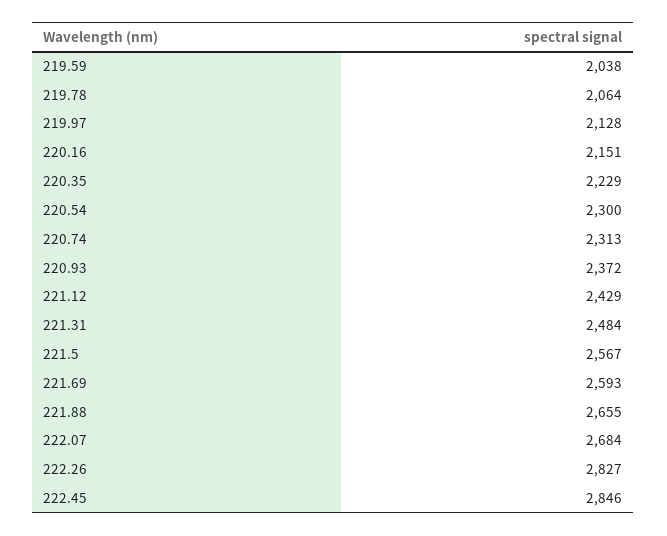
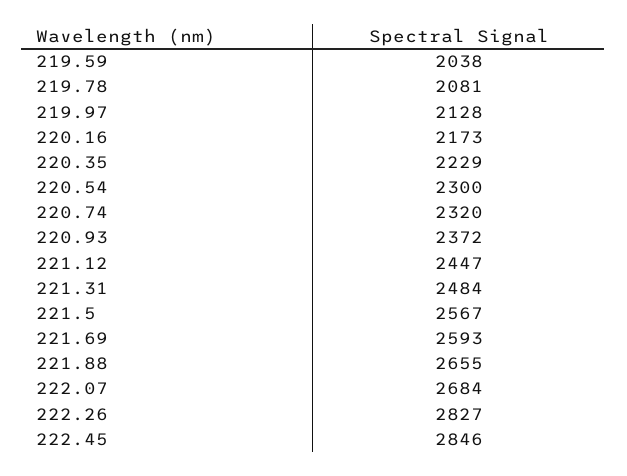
219.78: 2064 -> 2081
220.16: 2151 -> 2173
220.74: 2313 -> 2320
221.12: 2429 -> 2447

